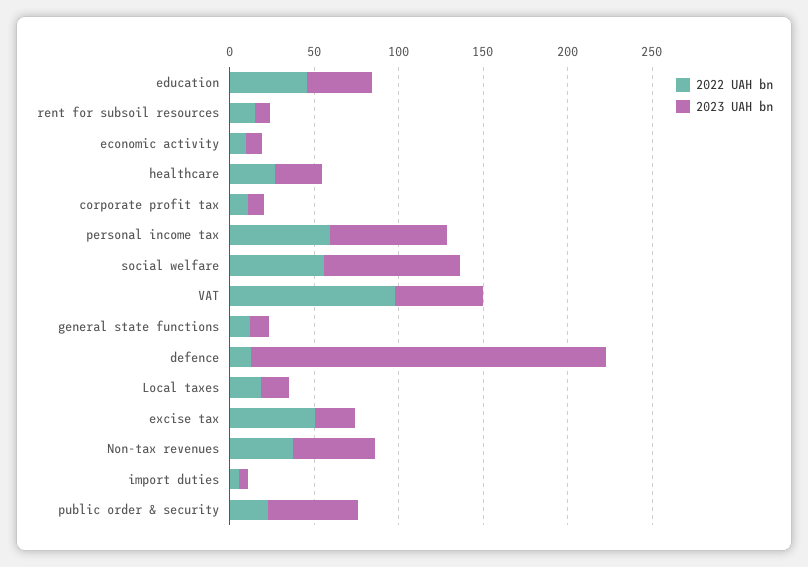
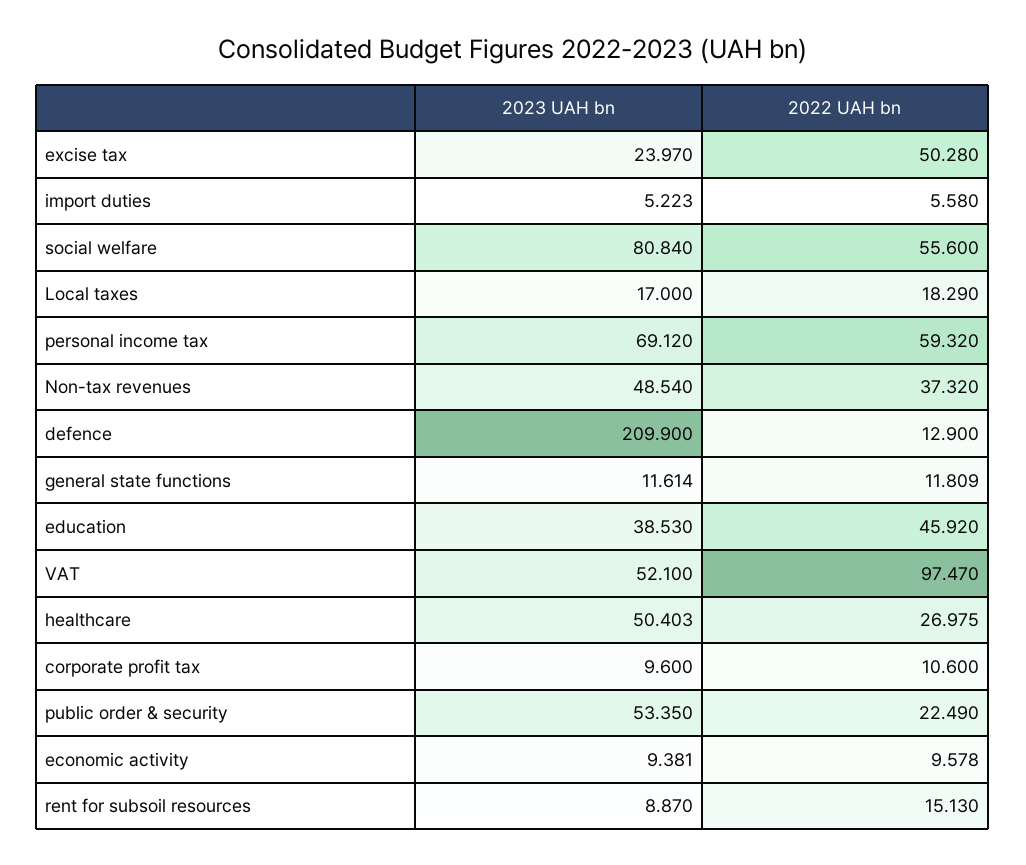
2023 UAH bn, healthcare: 30 -> 50.403

